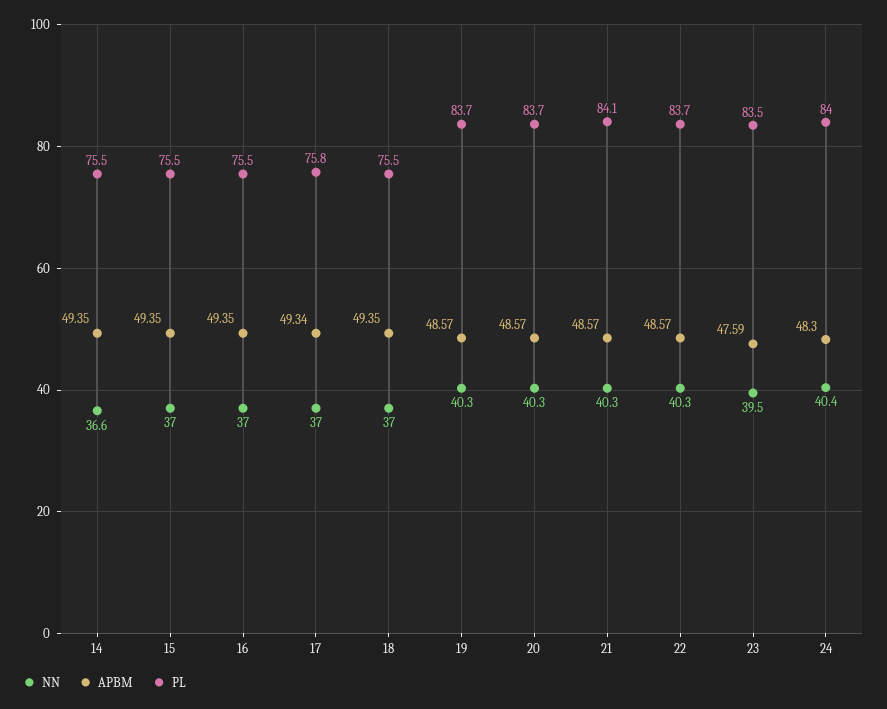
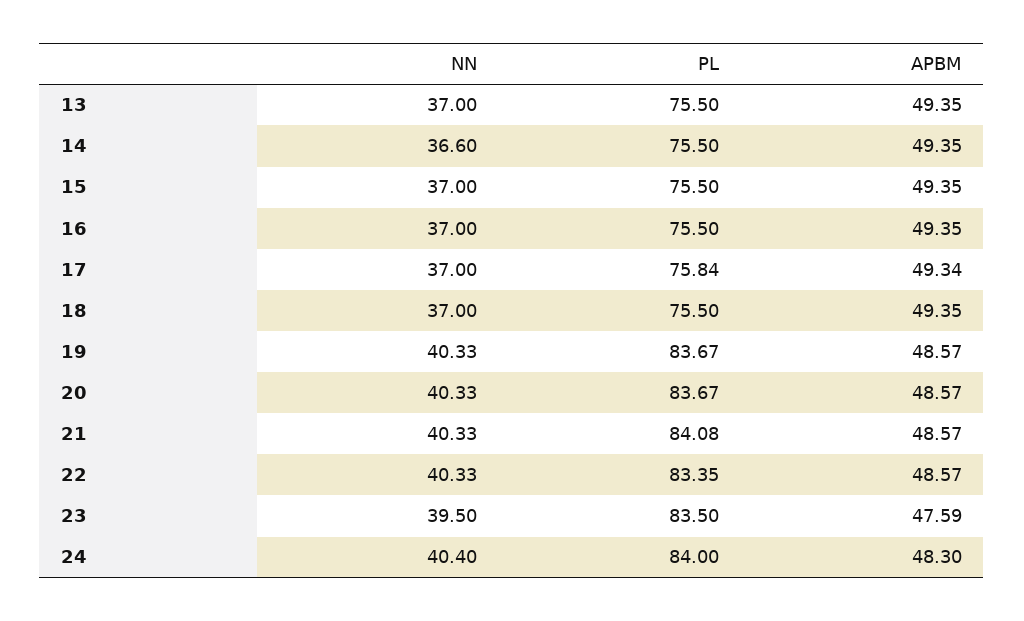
PL, 22: 83.7 -> 83.35
NN, 13: none -> 37
PL, 13: none -> 75.5
APBM, 13: none -> 49.35

